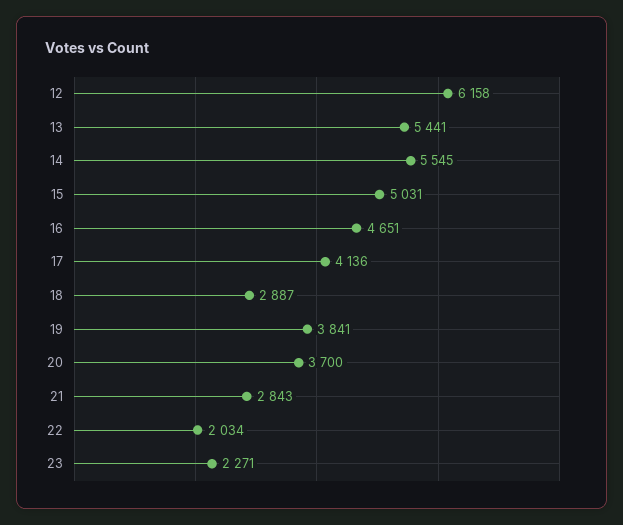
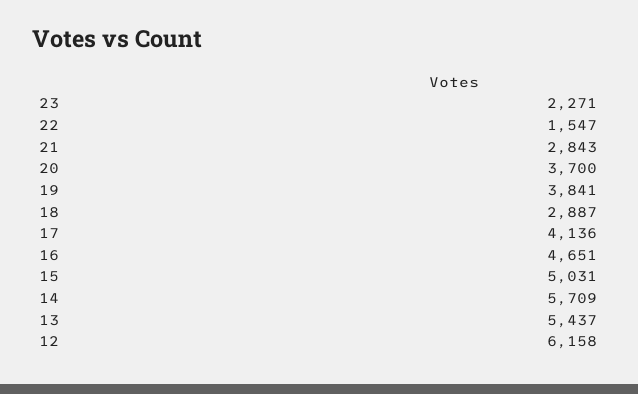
13: 5441 -> 5437
14: 5545 -> 5709
22: 2034 -> 1547

